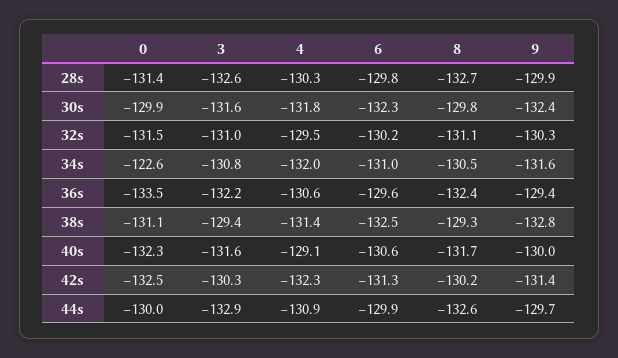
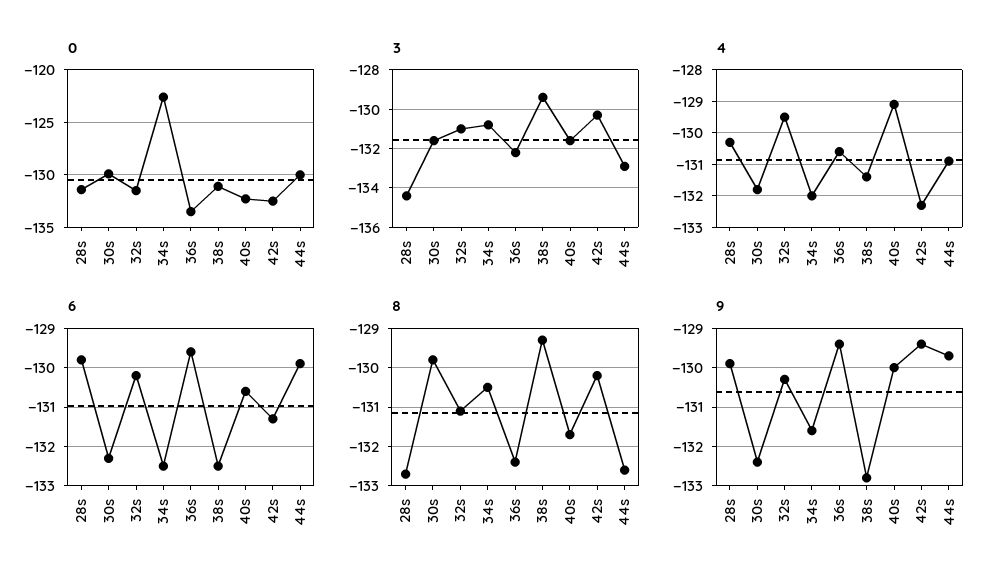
3, 28s: -132.6 -> -134.5
6, 34s: -131 -> -132.5
9, 42s: -131.4 -> -129.5

